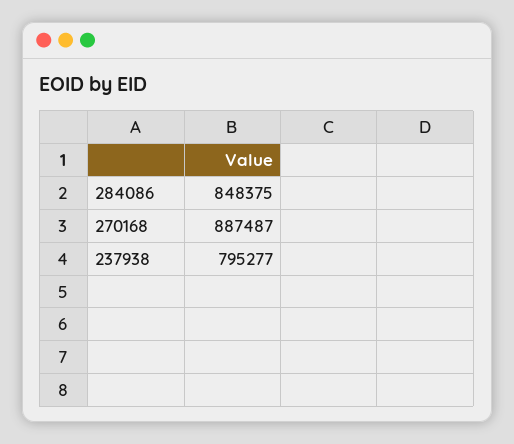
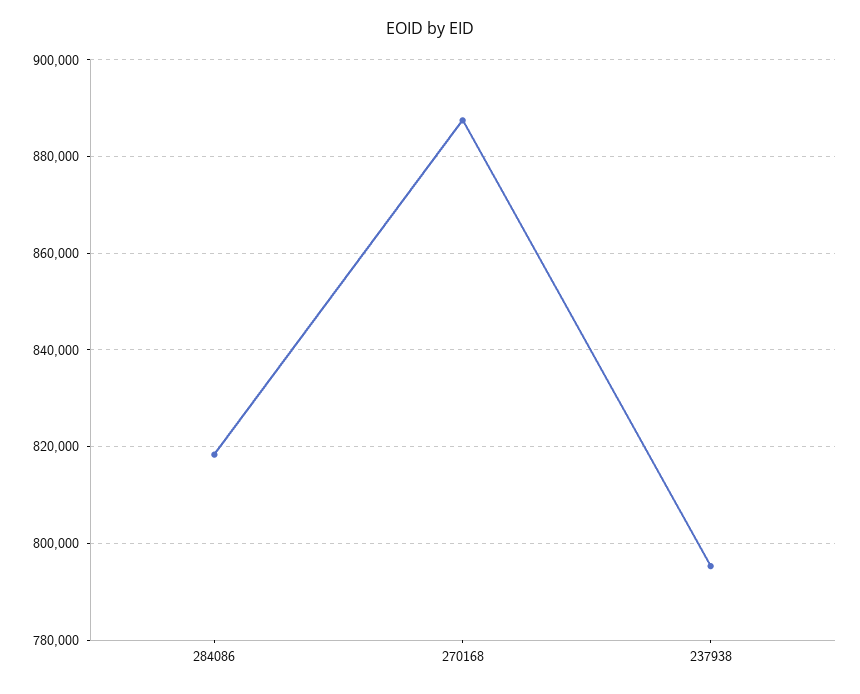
284086: 848375 -> 818000

